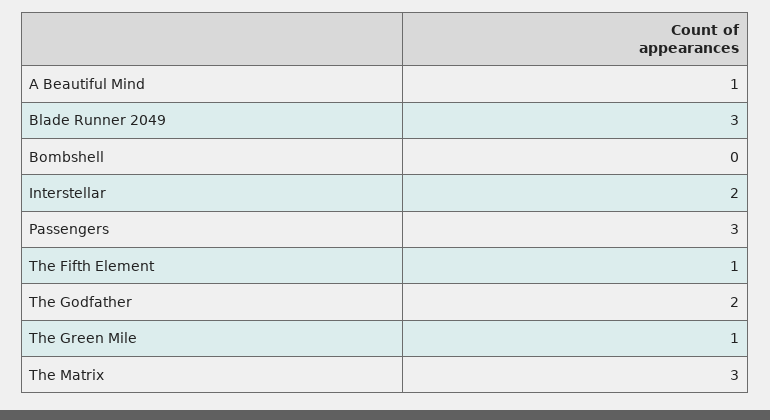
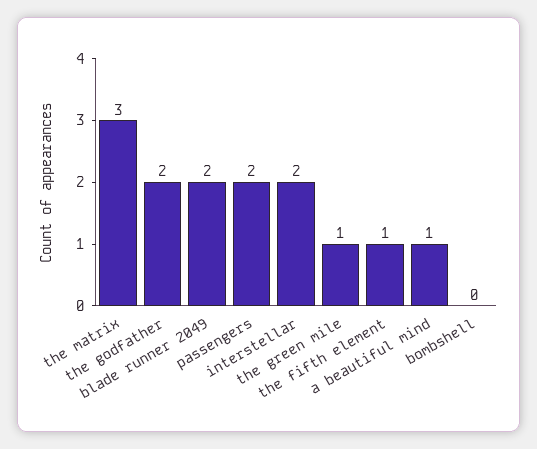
Blade Runner 2049: 3 -> 2
Passengers: 3 -> 2

